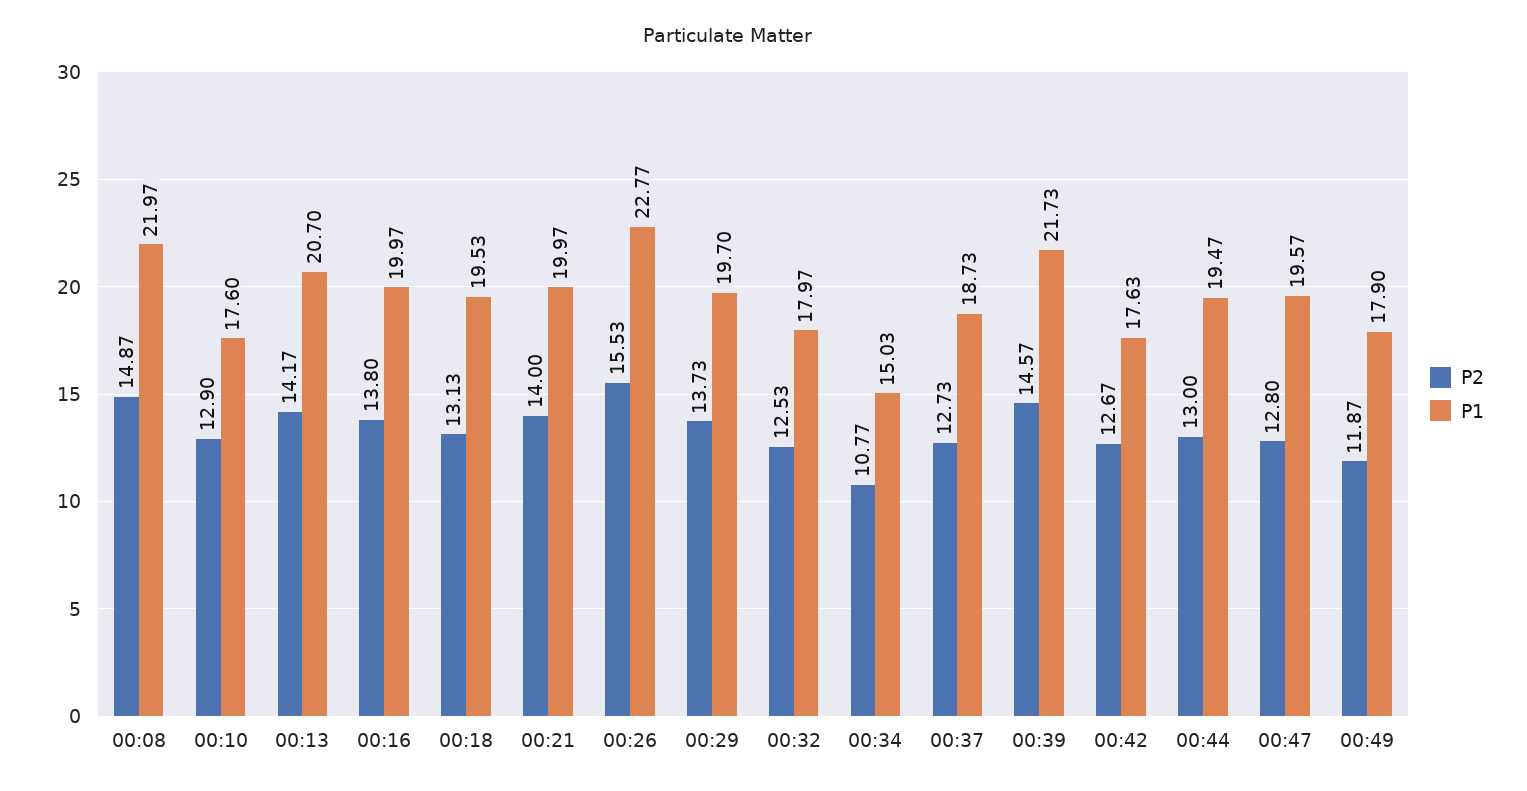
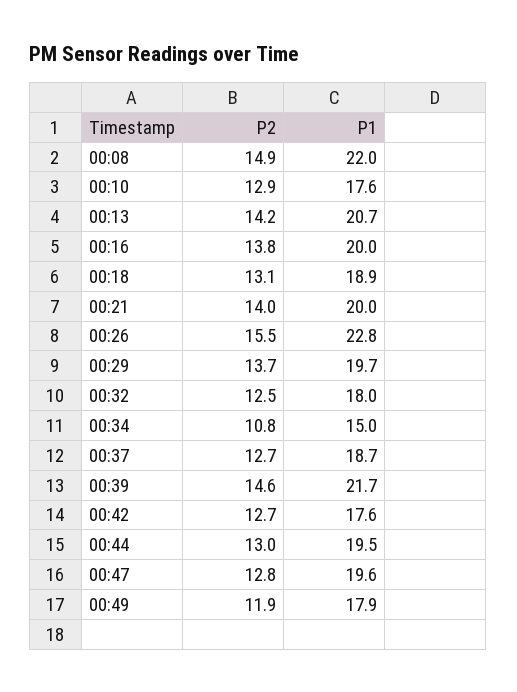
P1, 00:18: 19.53 -> 18.9

